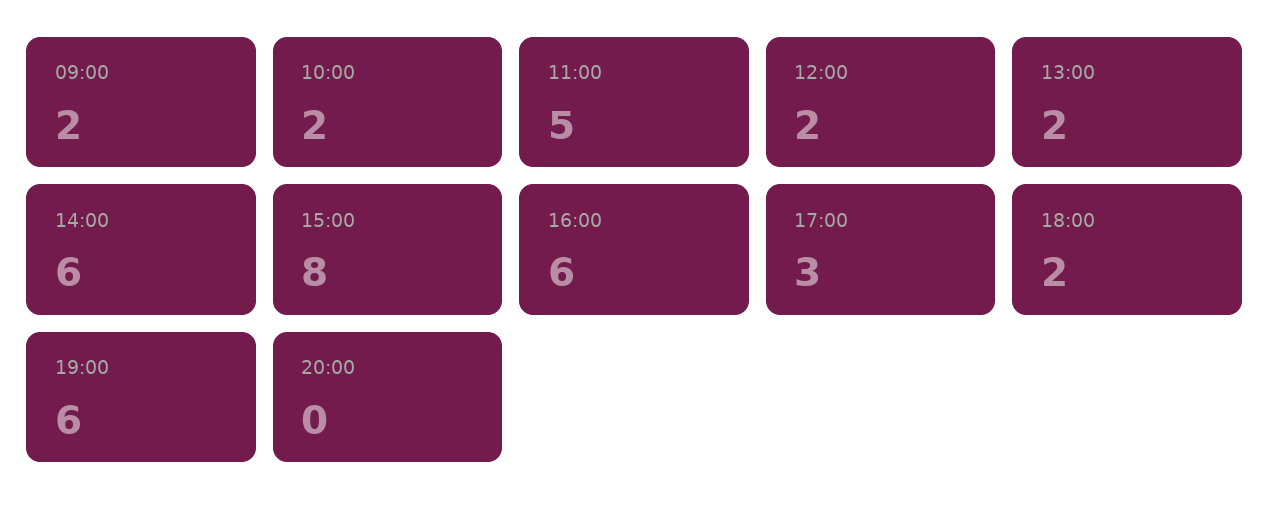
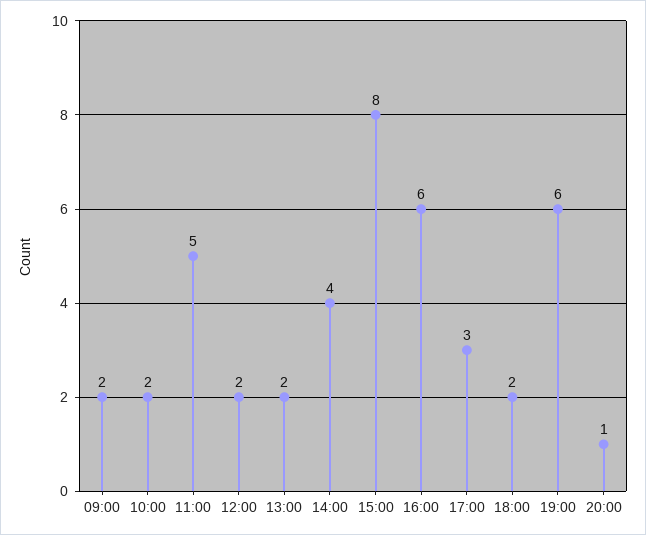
14:00: 6 -> 4
20:00: 0 -> 1

